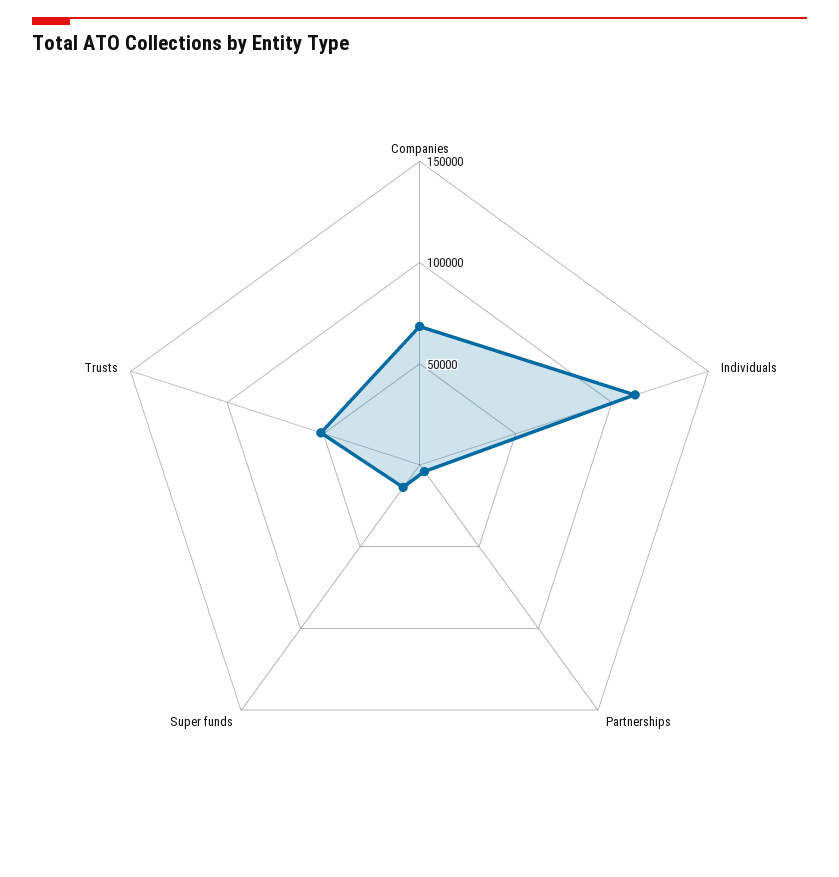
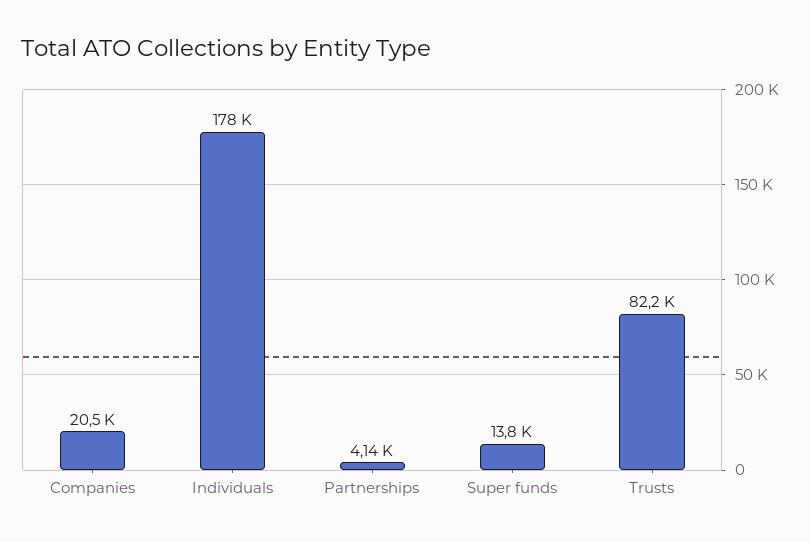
Companies: 70000 -> 20500
Individuals: 110000 -> 178000
Trusts: 50000 -> 82200

